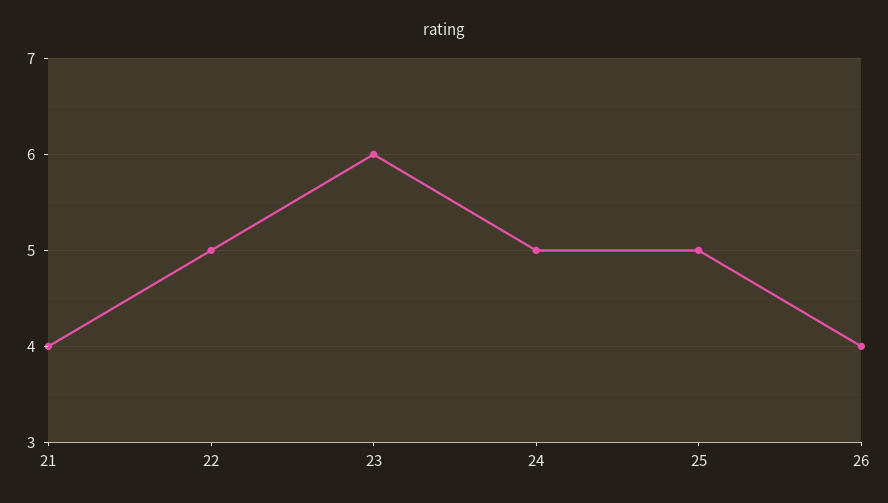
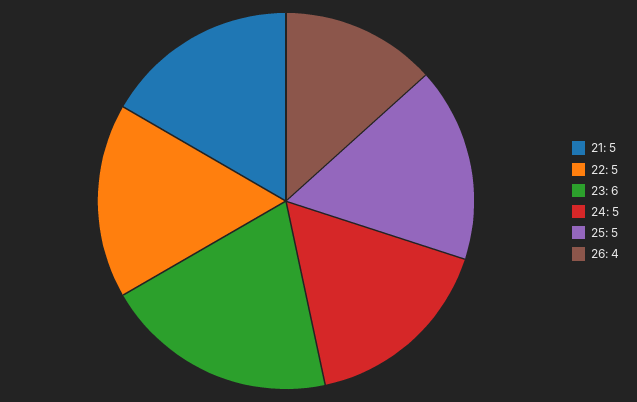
21: 4 -> 5

